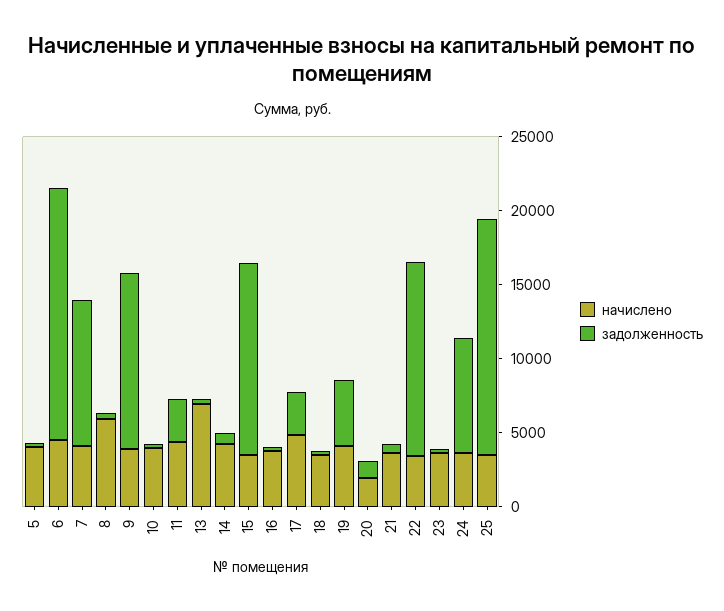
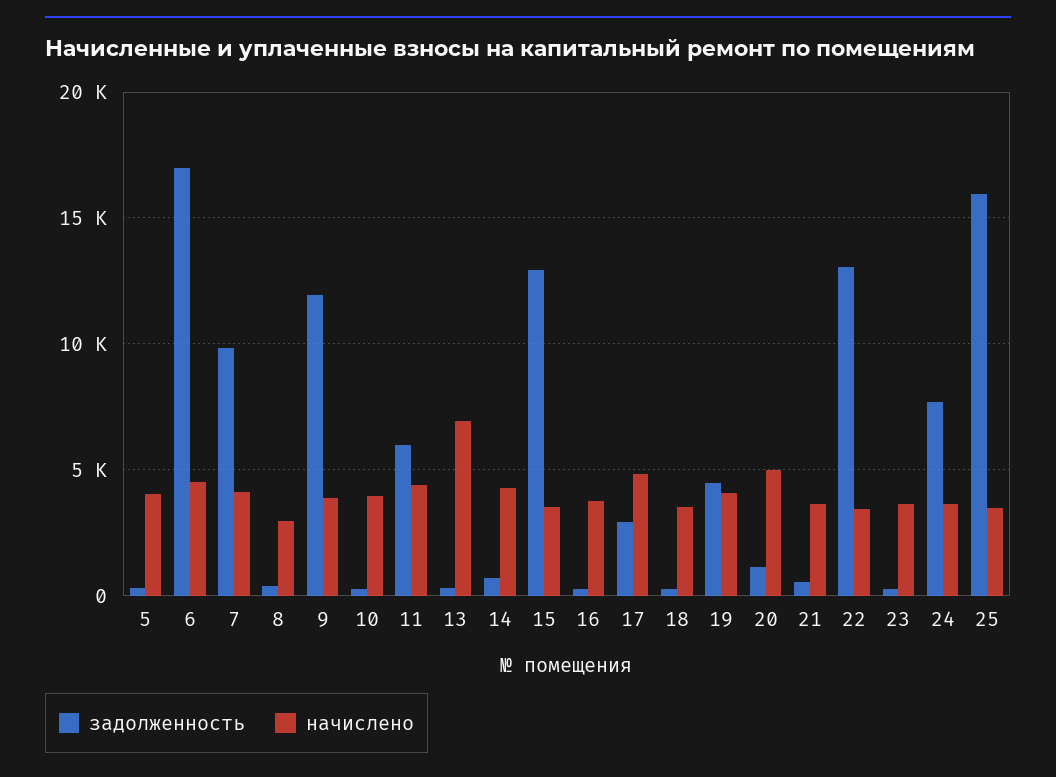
начислено, 8: 6000 -> 3000
задолженность, 11: 3000 -> 6000
начислено, 20: 2000 -> 5000

